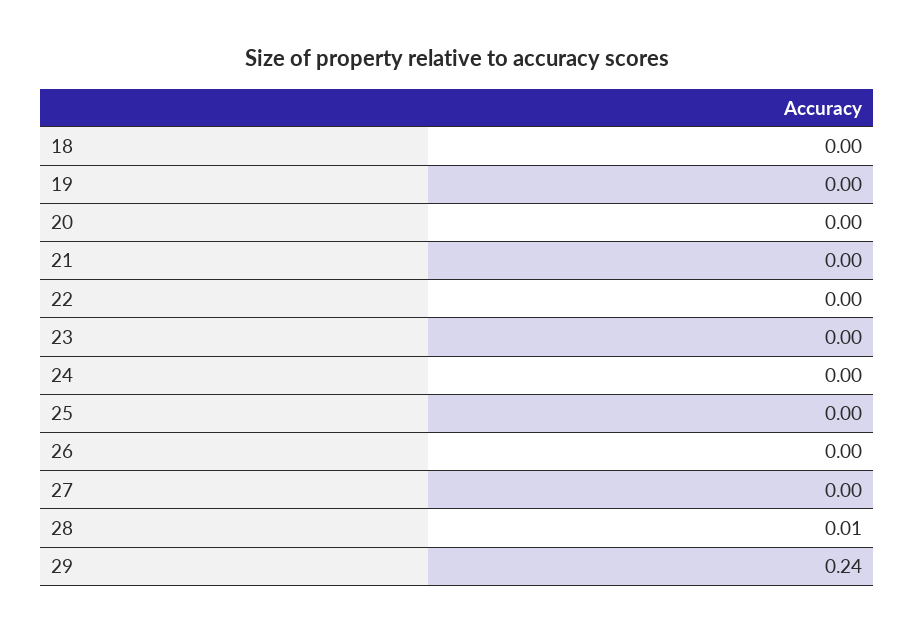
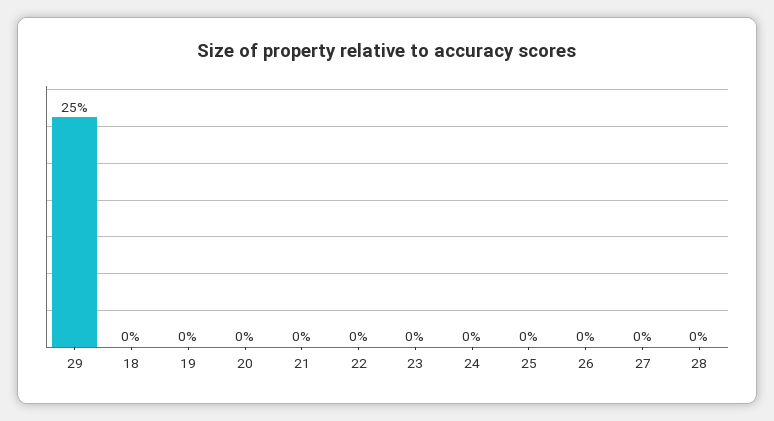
28: 0.01 -> 0
29: 0.24 -> 0.25

